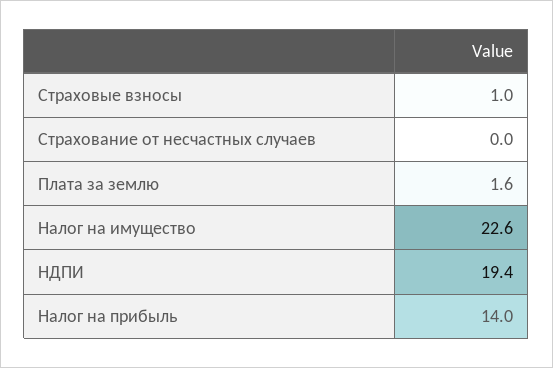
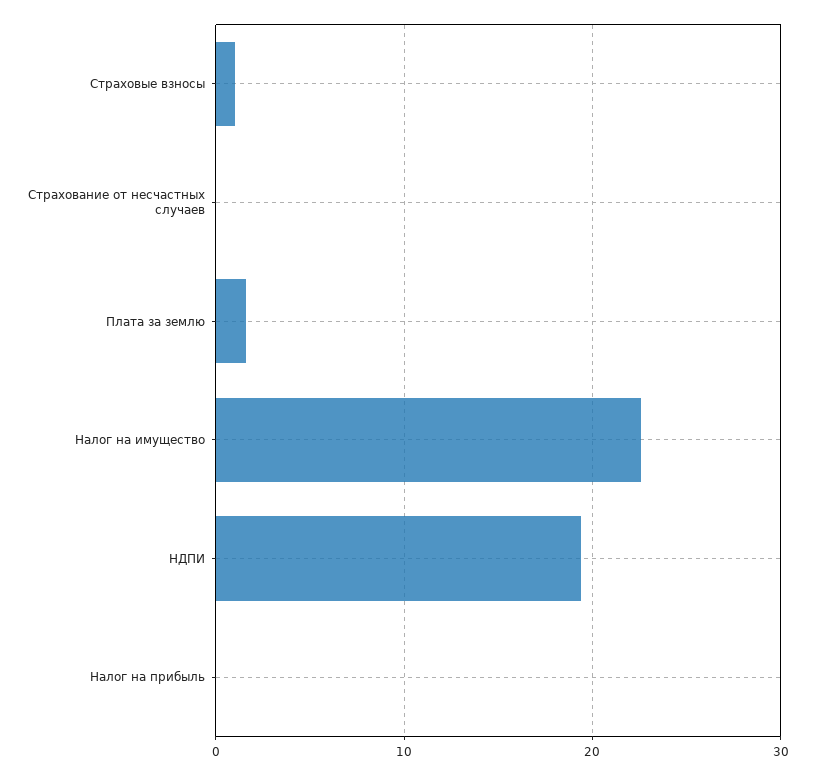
Налог на прибыль: 14 -> 0

